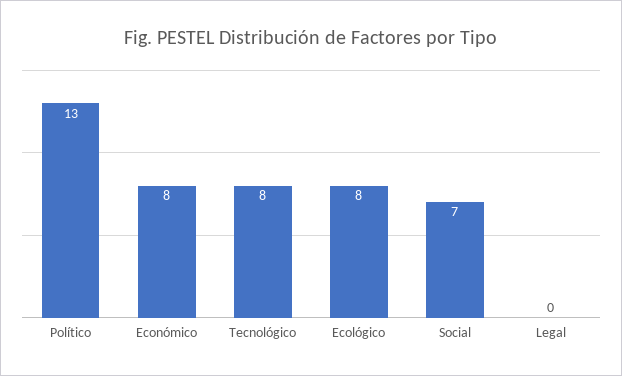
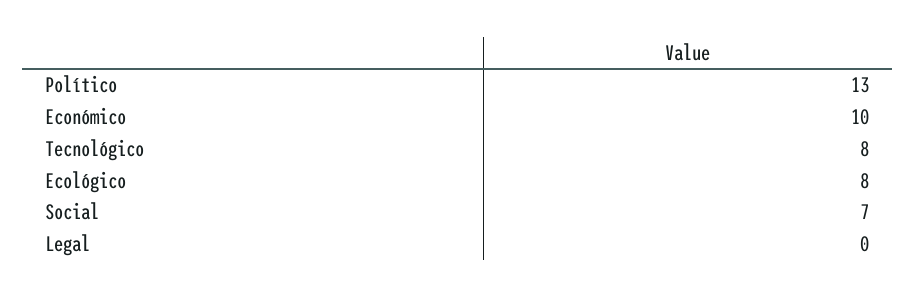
Económico: 8 -> 10

